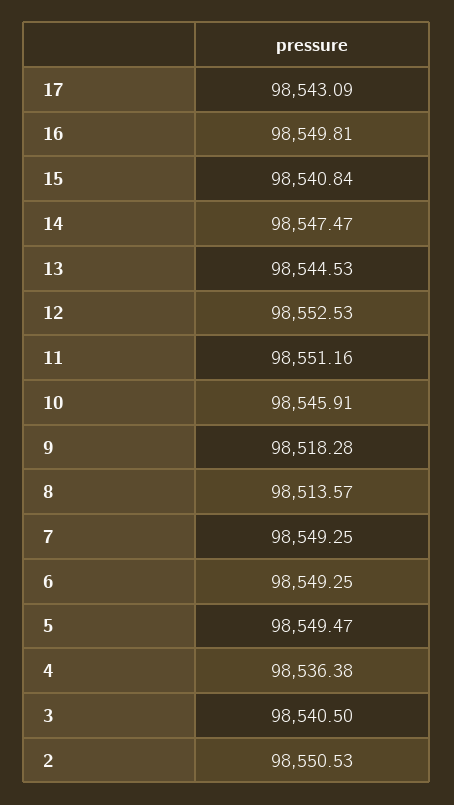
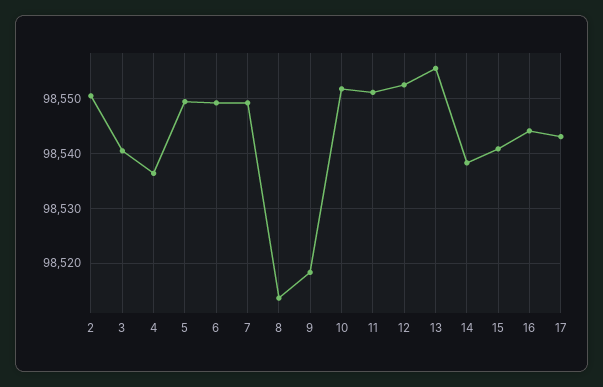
16: 98549.81 -> 98544
14: 98547.47 -> 98538
13: 98544.53 -> 98556
10: 98545.91 -> 98552

